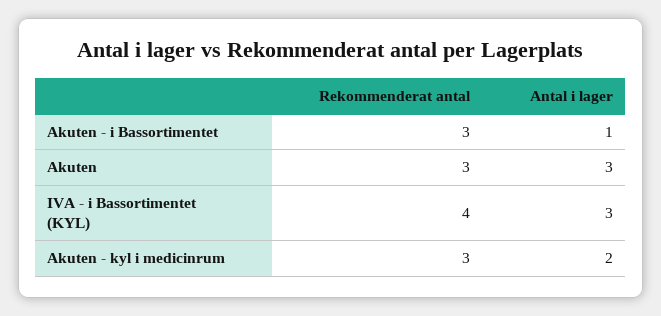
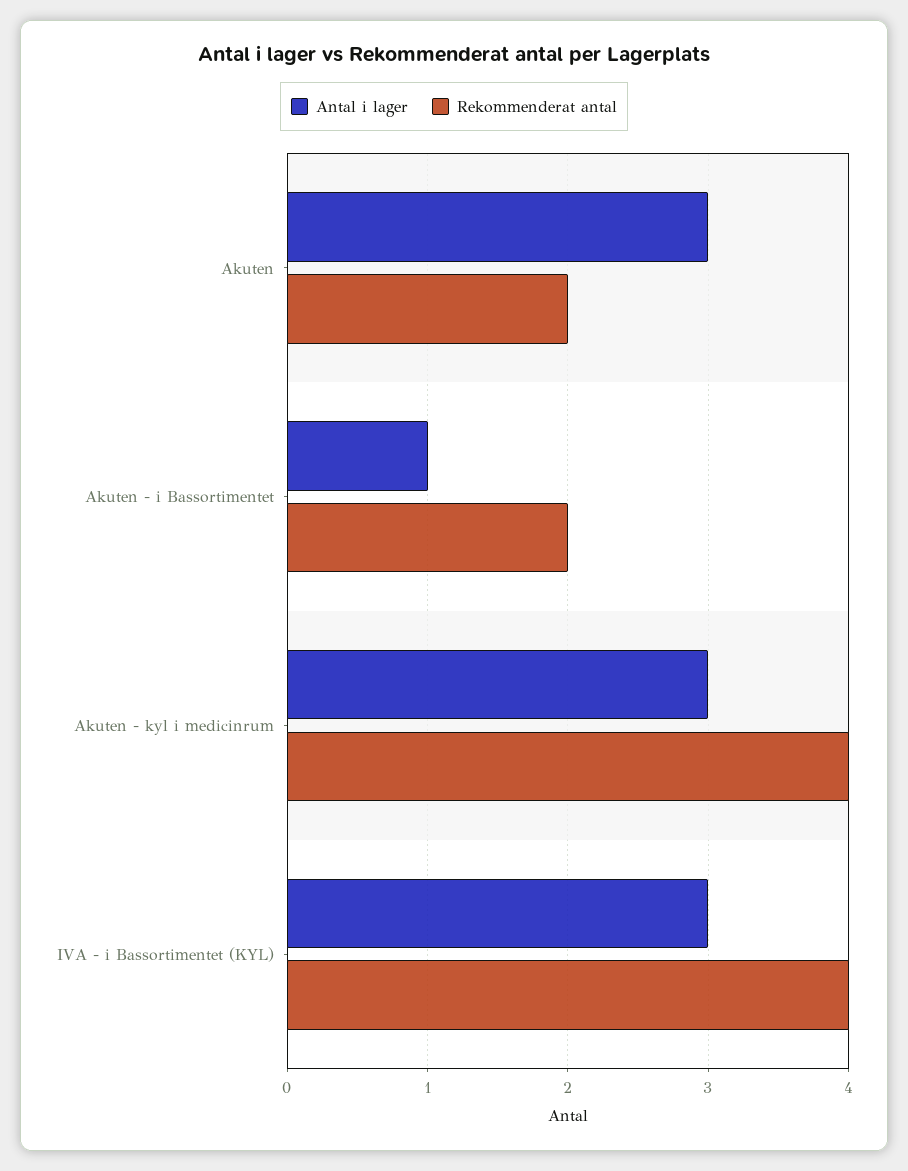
Rekommenderat antal, Akuten - i Bassortimentet: 3 -> 2
Rekommenderat antal, Akuten: 3 -> 2
Rekommenderat antal, Akuten - kyl i medicinrum: 3 -> 4
Antal i lager, Akuten - kyl i medicinrum: 2 -> 3

